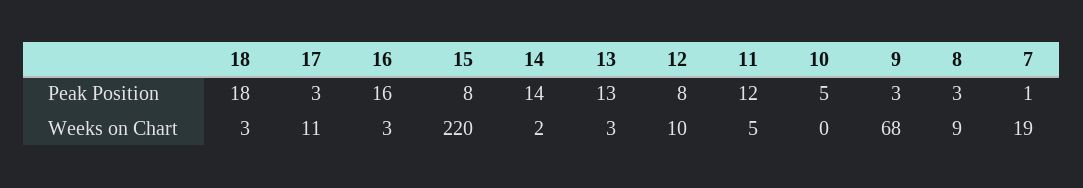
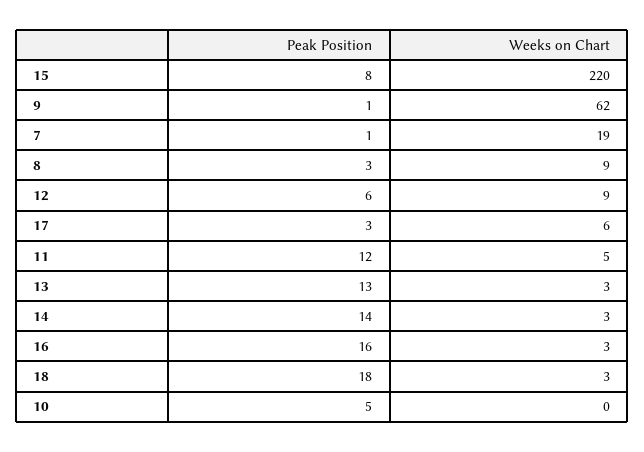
12, Peak Position: 8 -> 6
9, Peak Position: 3 -> 1
17, Weeks on Chart: 11 -> 6
14, Weeks on Chart: 2 -> 3
12, Weeks on Chart: 10 -> 9
9, Weeks on Chart: 68 -> 62

